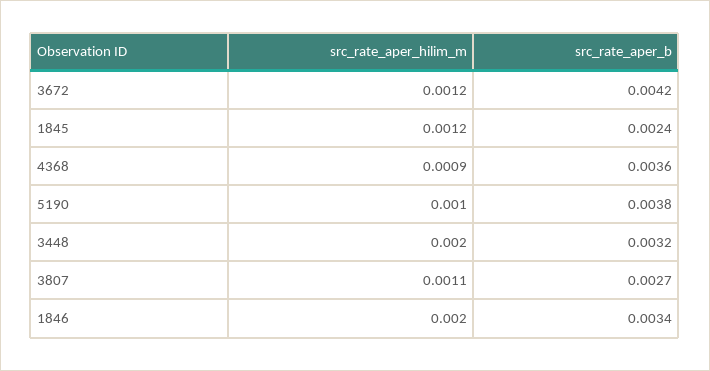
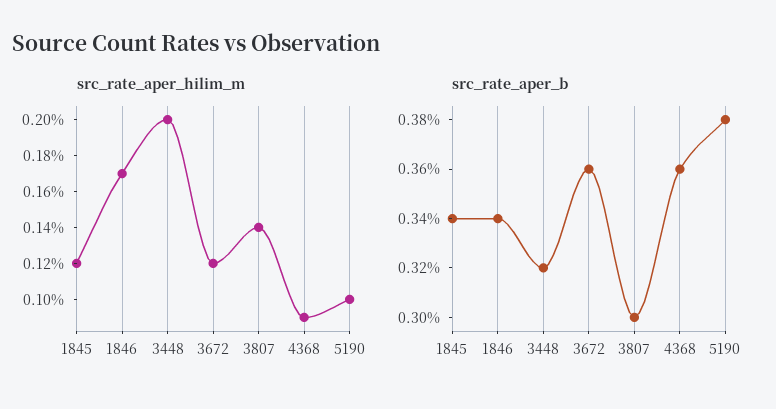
src_rate_aper_b, 3672: 0.0042 -> 0.0036
src_rate_aper_b, 1845: 0.0024 -> 0.0034
src_rate_aper_hilim_m, 3807: 0.0011 -> 0.0014
src_rate_aper_b, 3807: 0.0027 -> 0.003
src_rate_aper_hilim_m, 1846: 0.002 -> 0.0017

